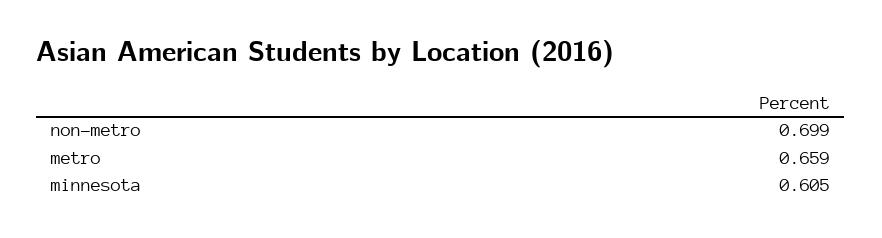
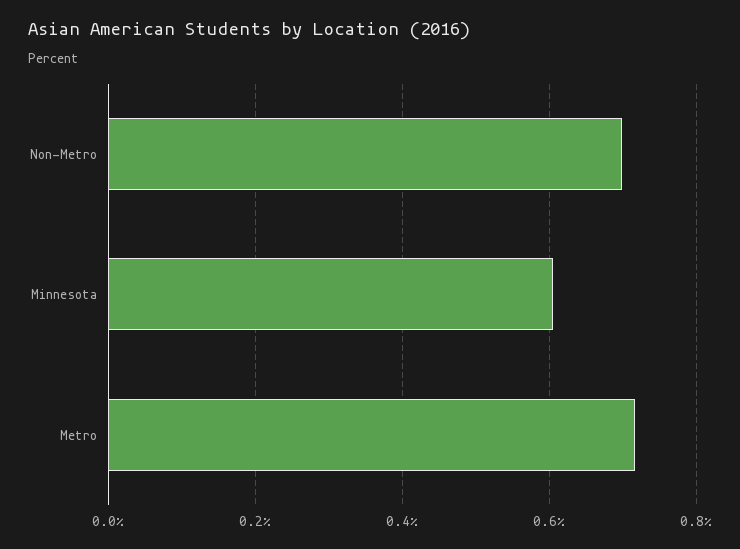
metro: 0.659 -> 0.72

